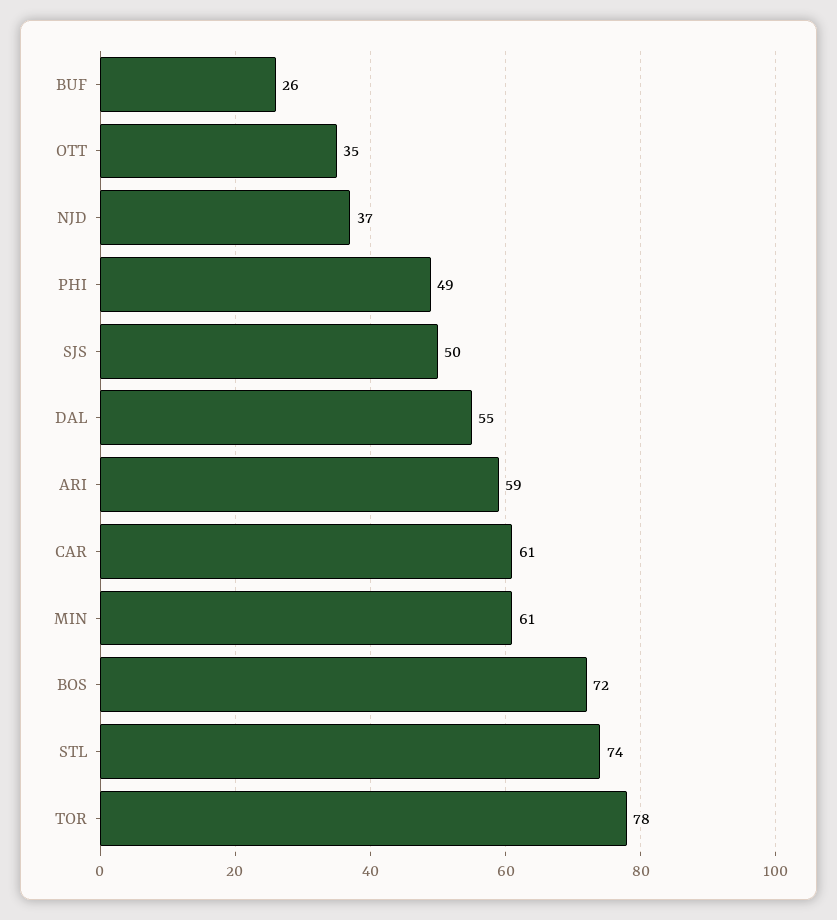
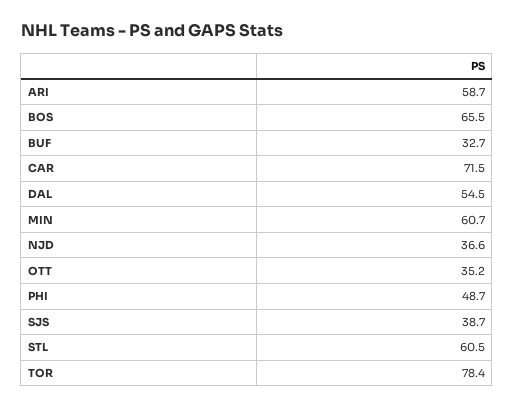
BUF: 26 -> 32.7
SJS: 50 -> 38.7
CAR: 61 -> 71.5
BOS: 72 -> 65.5
STL: 74 -> 60.5

